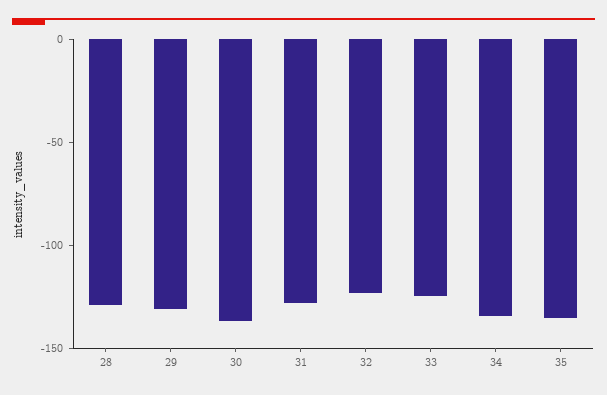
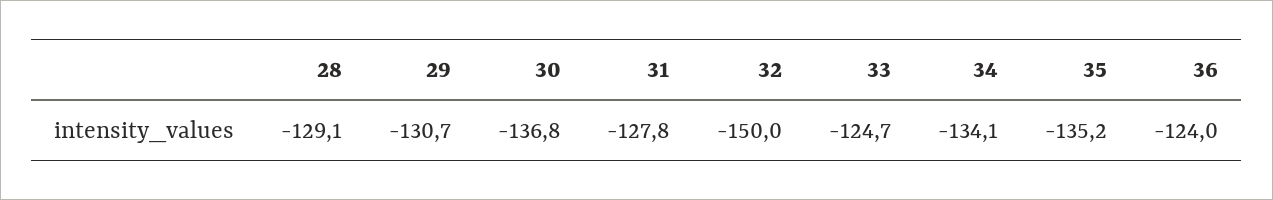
32: -120 -> -150
36: none -> -124

